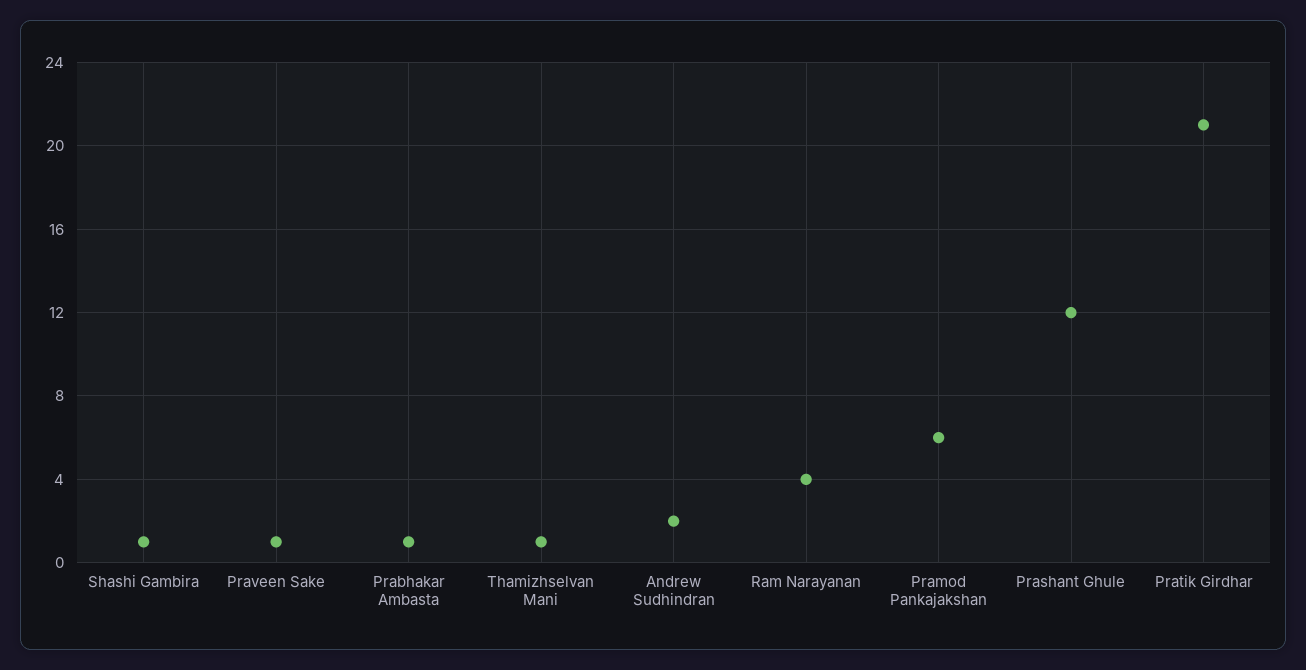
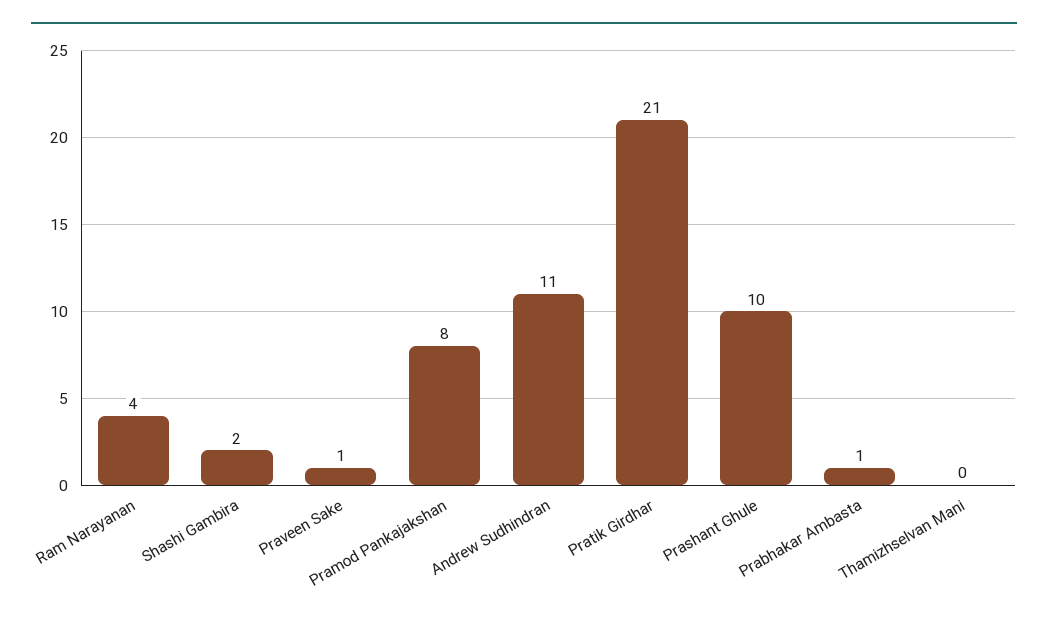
Shashi Gambira: 1 -> 2
Thamizhselvan Mani: 1 -> 0
Andrew Sudhindran: 2 -> 11
Pramod Pankajakshan: 6 -> 8
Prashant Ghule: 12 -> 10

